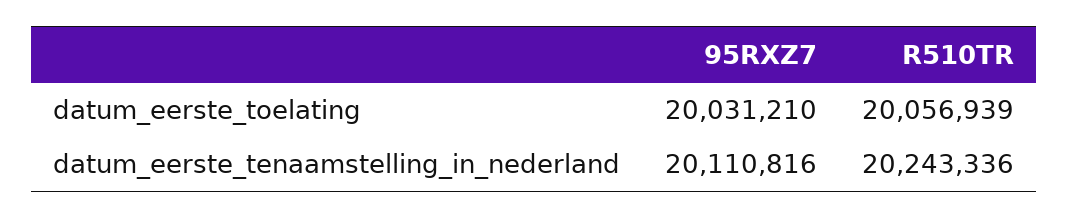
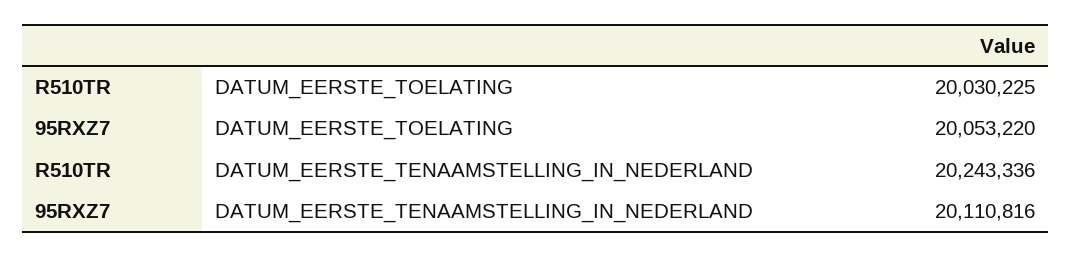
95RXZ7, datum_eerste_toelating: 20031210 -> 20053220
R510TR, datum_eerste_toelating: 20056939 -> 20030225

